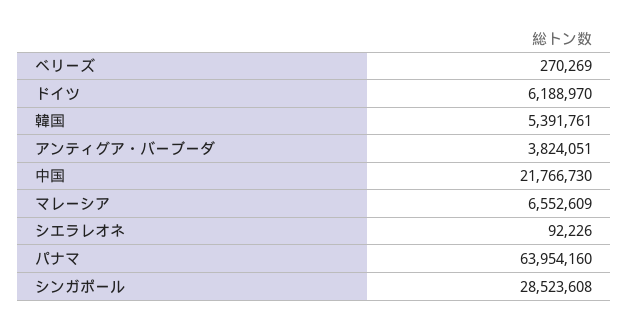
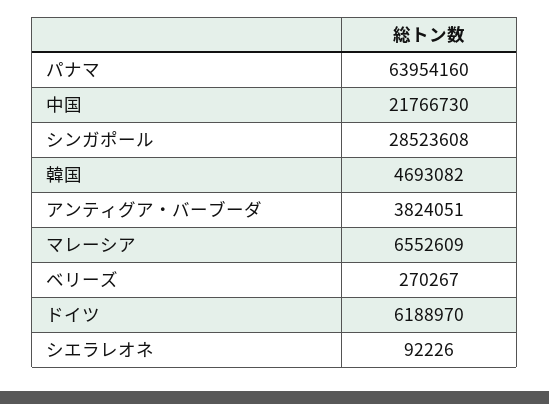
ベリーズ: 270269 -> 270267
韓国: 5391761 -> 4693082

